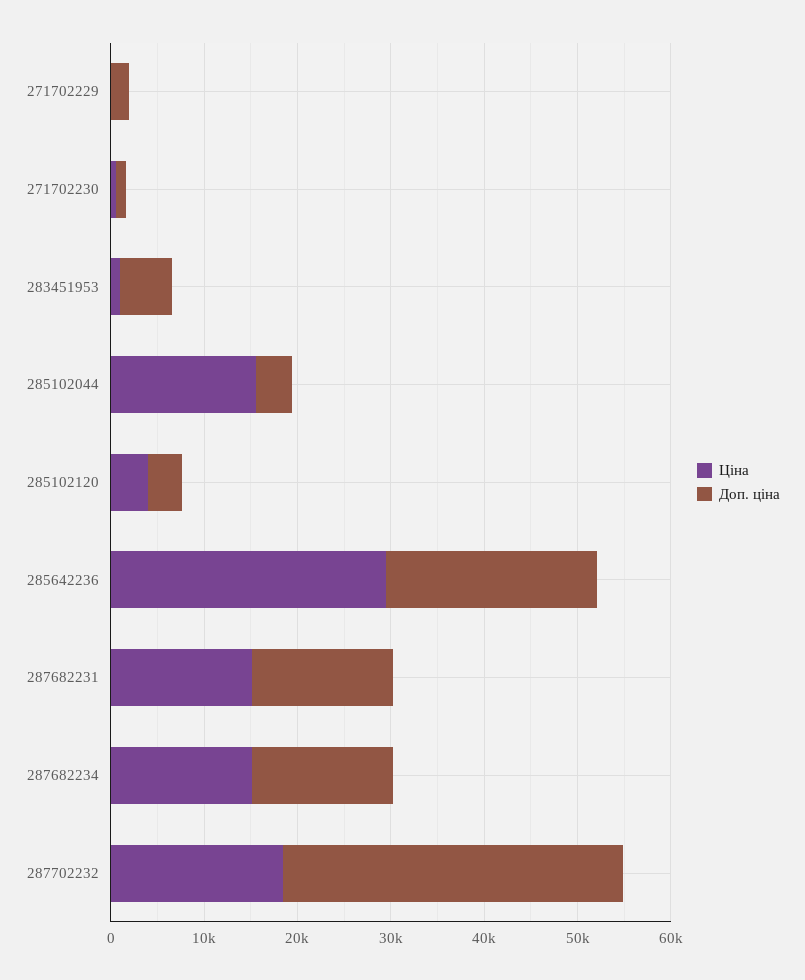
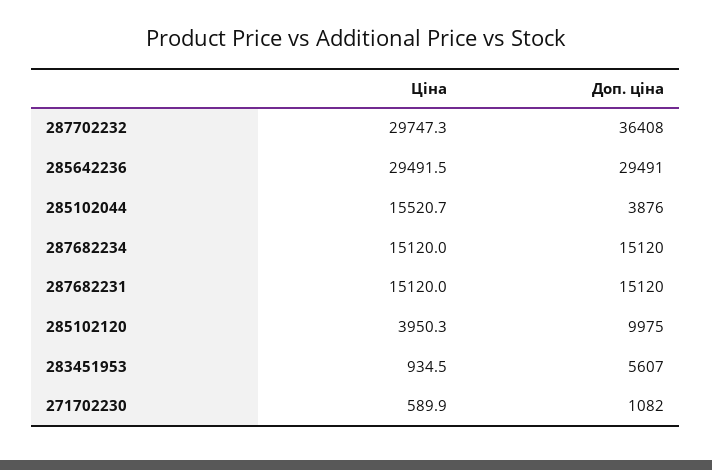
Ціна, 271702229: 0 -> none
Доп. ціна, 271702229: 2000 -> none
Доп. ціна, 285102120: 4000 -> 9975
Доп. ціна, 285642236: 22000 -> 29491
Ціна, 287702232: 18000 -> 29747.3

